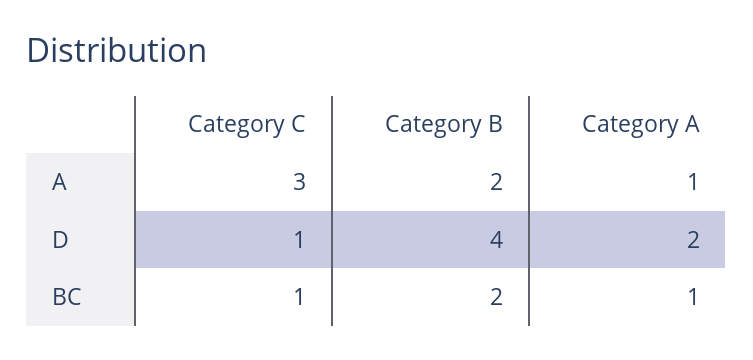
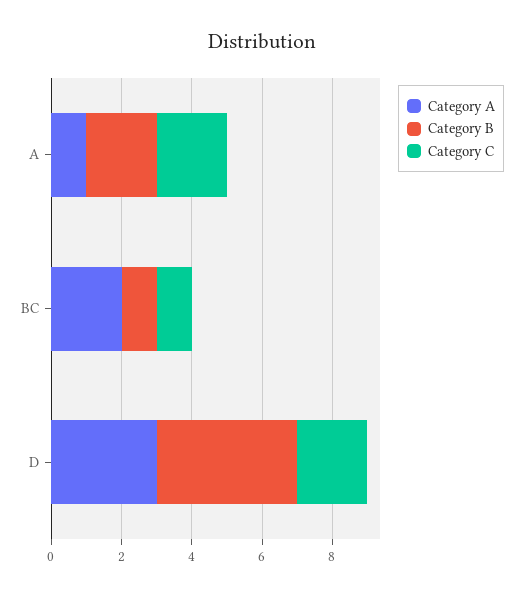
Category C, A: 3 -> 2
Category C, D: 1 -> 2
Category A, D: 2 -> 3
Category B, BC: 2 -> 1
Category A, BC: 1 -> 2

